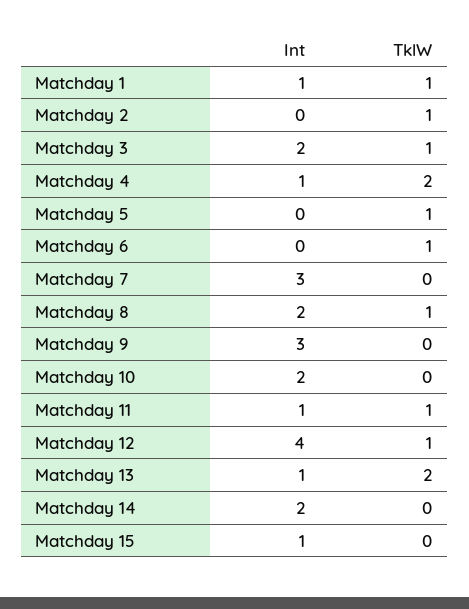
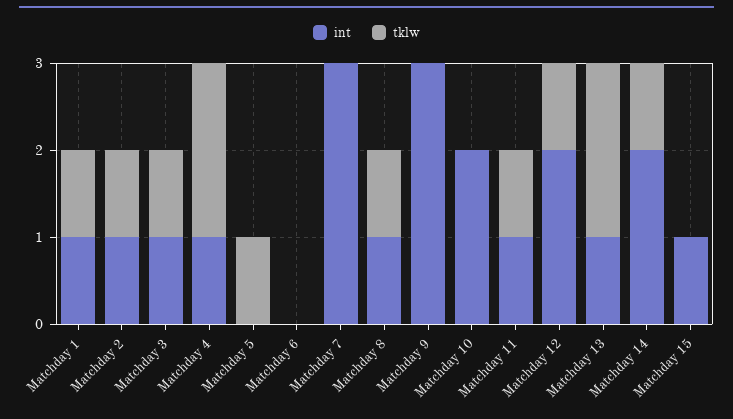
Int, Matchday 2: 0 -> 1
Int, Matchday 3: 2 -> 1
TklW, Matchday 6: 1 -> 0
Int, Matchday 8: 2 -> 1
Int, Matchday 12: 4 -> 2
TklW, Matchday 14: 0 -> 1

